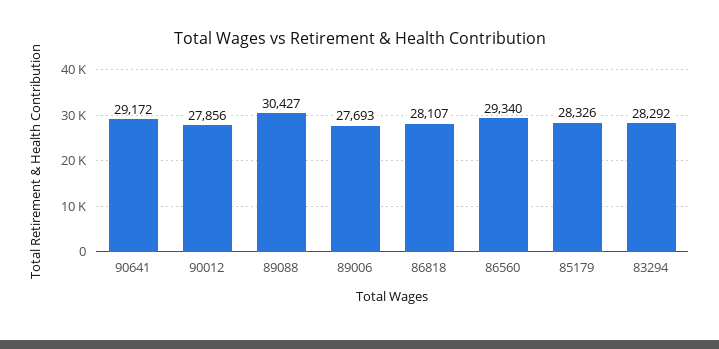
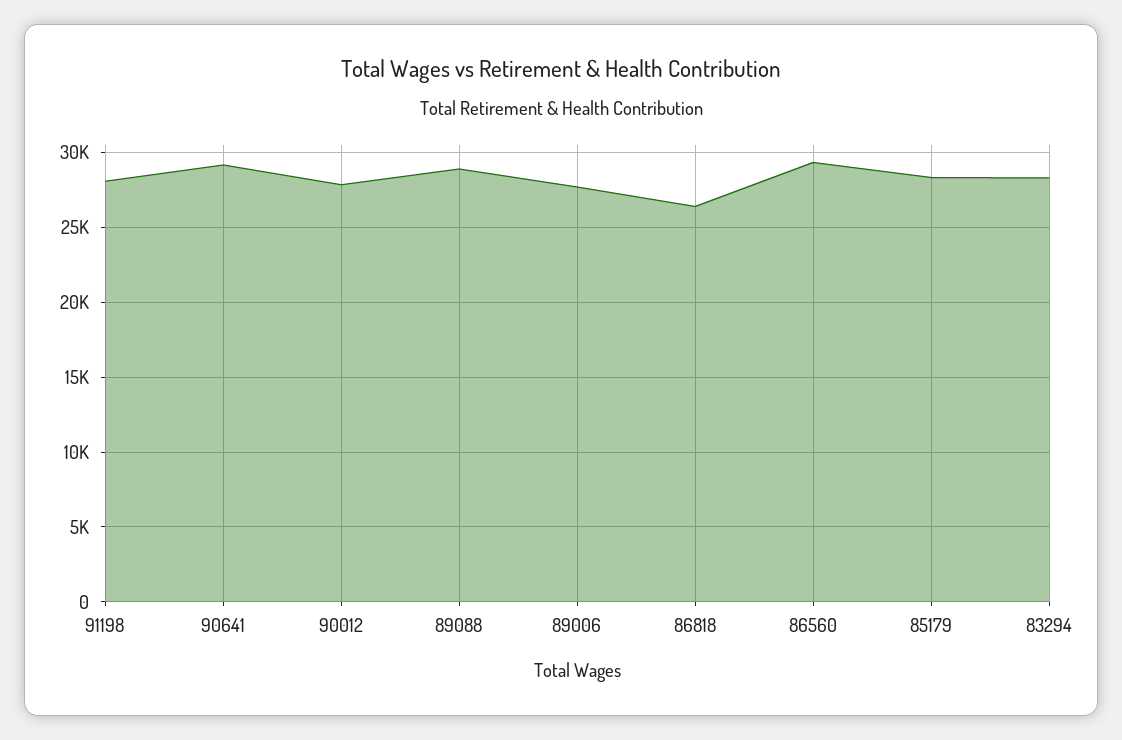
89088: 30427 -> 29000
86818: 28107 -> 26500
91198: none -> 28000

